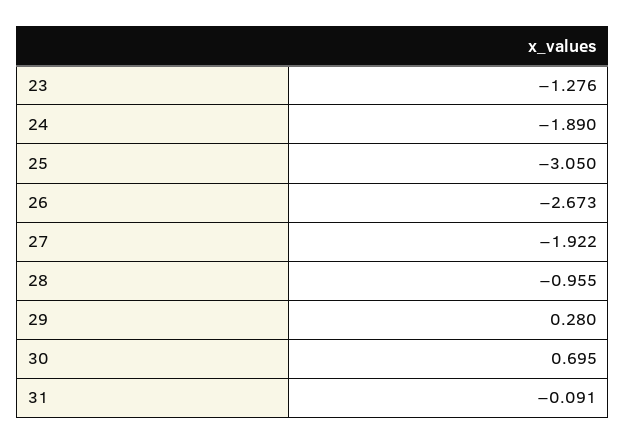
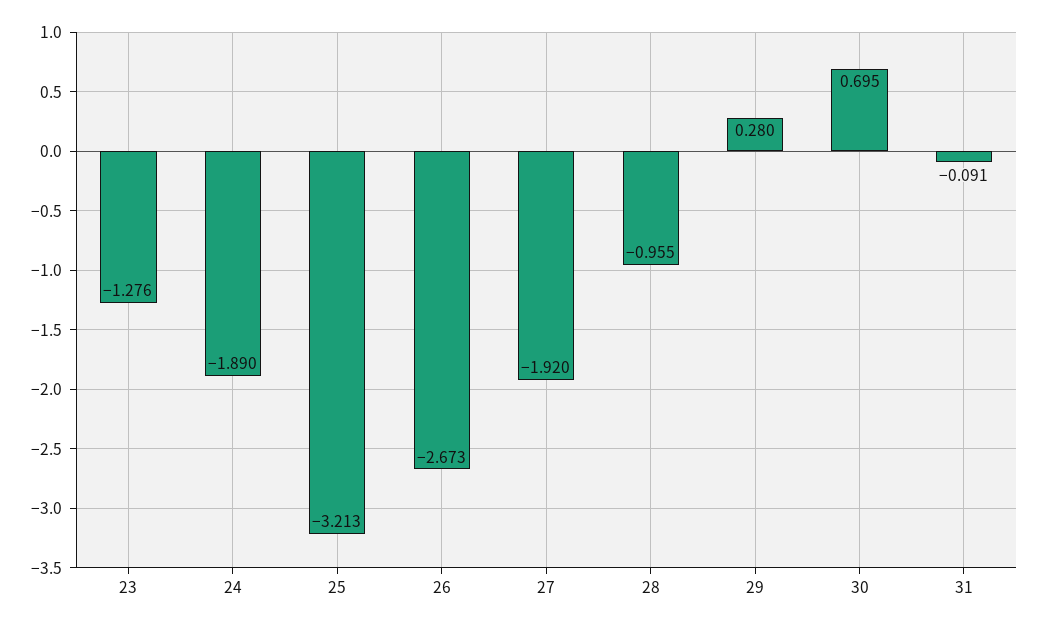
25: -3.05 -> -3.213
27: -1.922 -> -1.92

